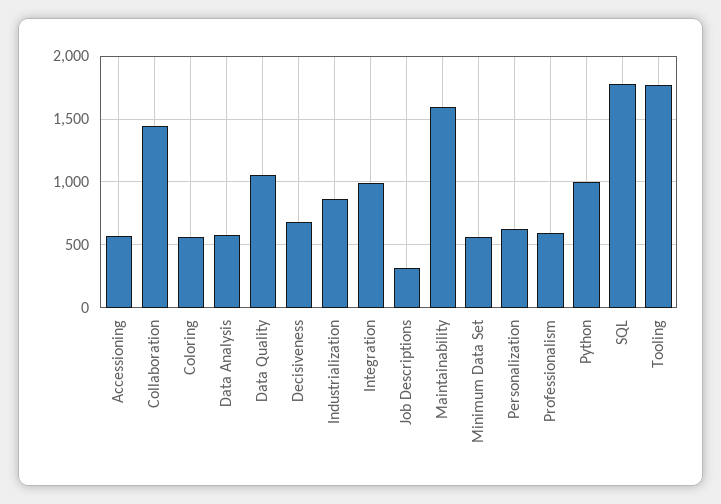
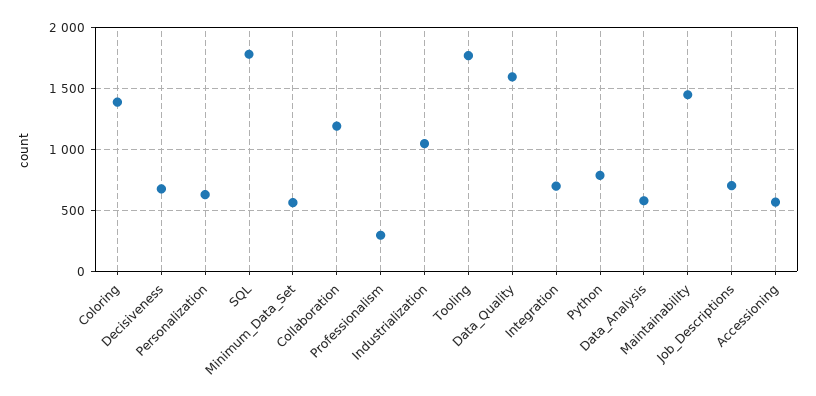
Collaboration: 1450 -> 1200
Coloring: 550 -> 1400
Data Quality: 1050 -> 1600
Industrialization: 850 -> 1050
Integration: 1000 -> 700
Job Descriptions: 300 -> 700
Maintainability: 1600 -> 1450
Professionalism: 600 -> 300
Python: 1000 -> 800

